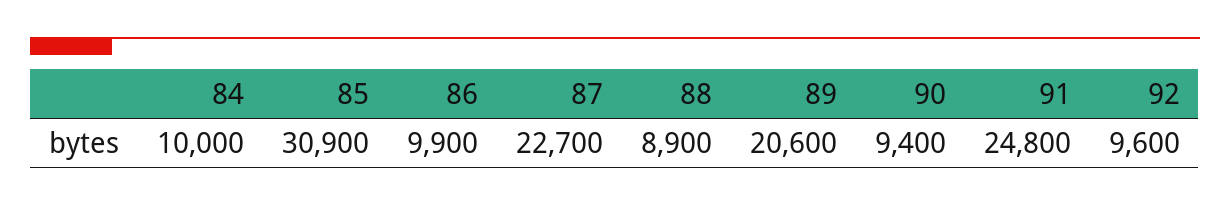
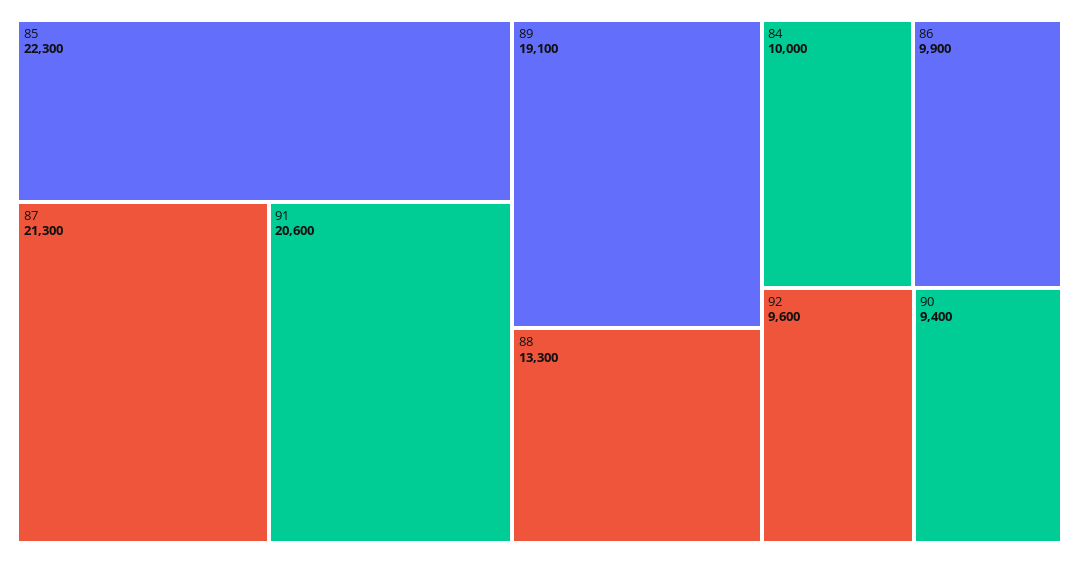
85: 30900 -> 22300
87: 22700 -> 21300
88: 8900 -> 13300
89: 20600 -> 19100
91: 24800 -> 20600

